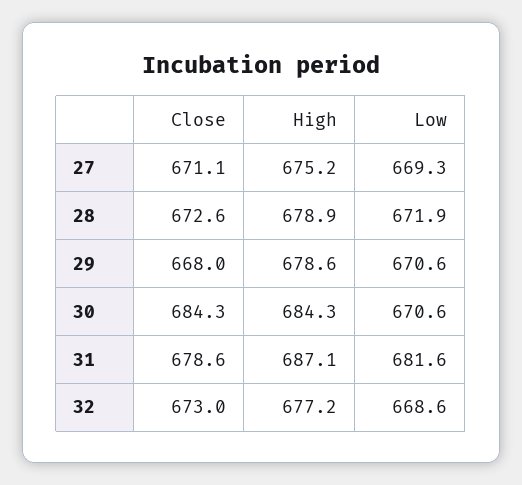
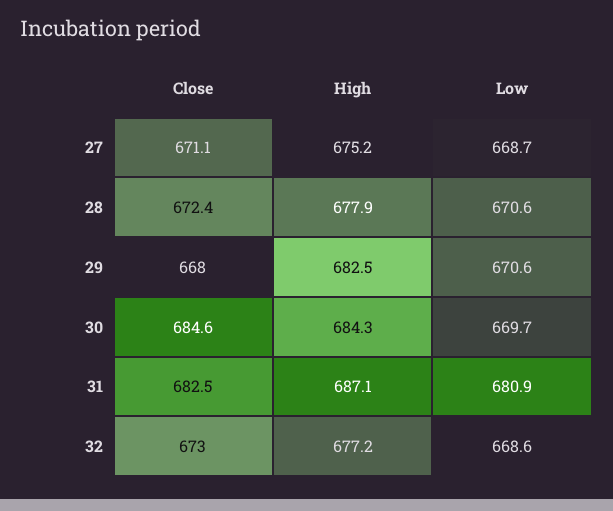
Low, 27: 669.3 -> 668.7
Close, 28: 672.6 -> 672.4
High, 28: 678.9 -> 677.9
Low, 28: 671.9 -> 670.6
High, 29: 678.6 -> 682.5
Close, 30: 684.3 -> 684.6
Low, 30: 670.6 -> 669.7
Close, 31: 678.6 -> 682.5
Low, 31: 681.6 -> 680.9

